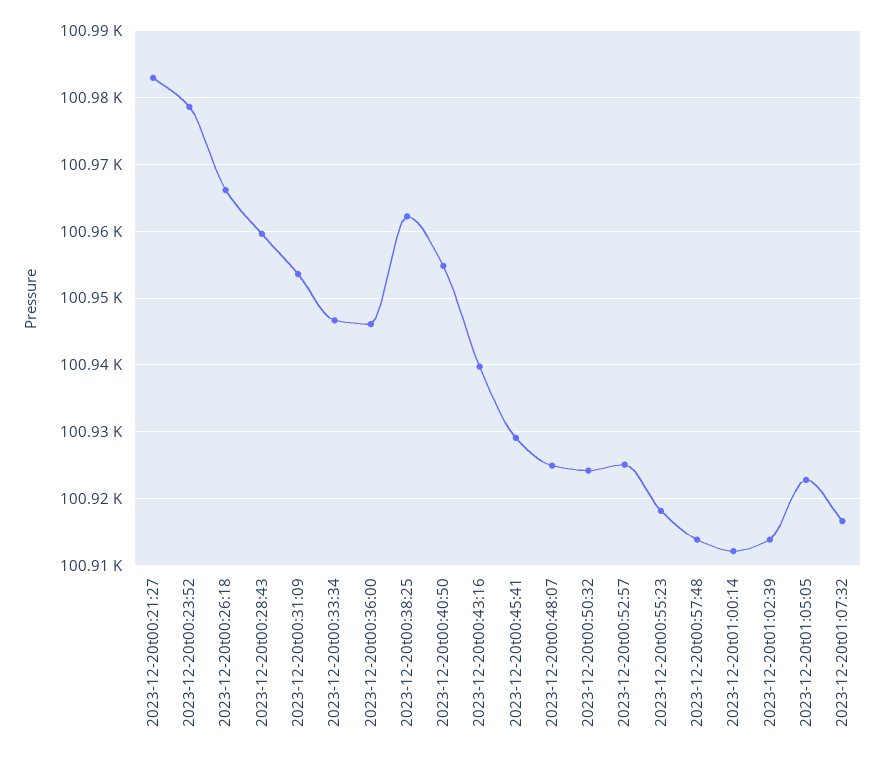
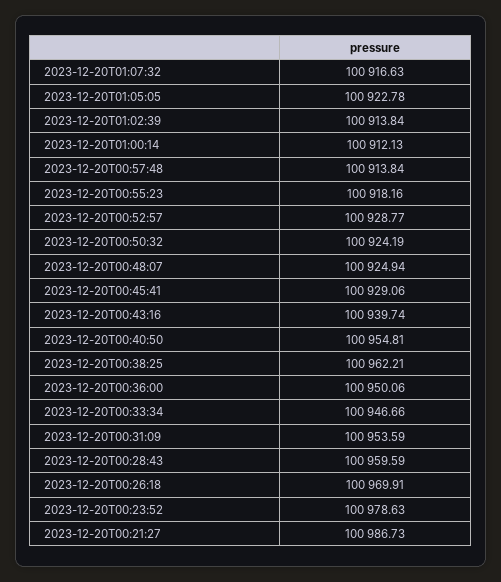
2023-12-20t00:21:27: 100983 -> 100986.73
2023-12-20t00:26:18: 100966 -> 100969.91
2023-12-20t00:36:00: 100946 -> 100950.06
2023-12-20t00:52:57: 100925 -> 100928.77

